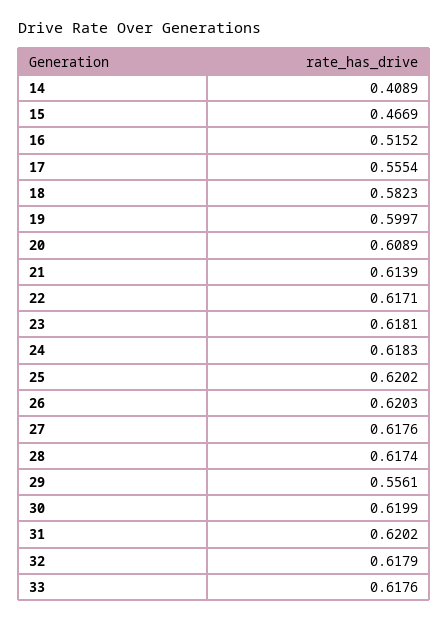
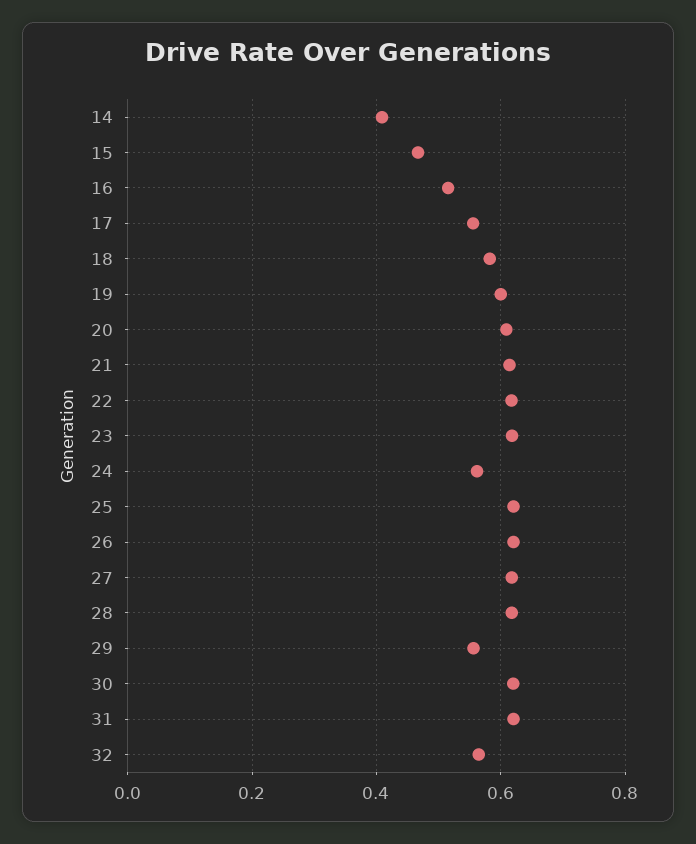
24: 0.6183 -> 0.56
32: 0.6179 -> 0.56
33: 0.6176 -> none

